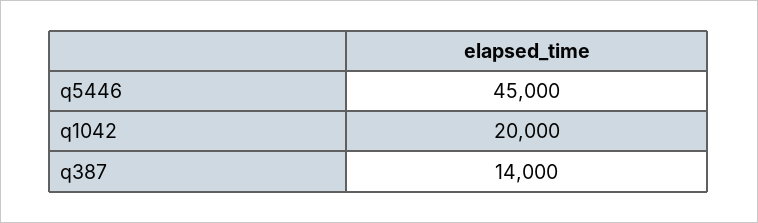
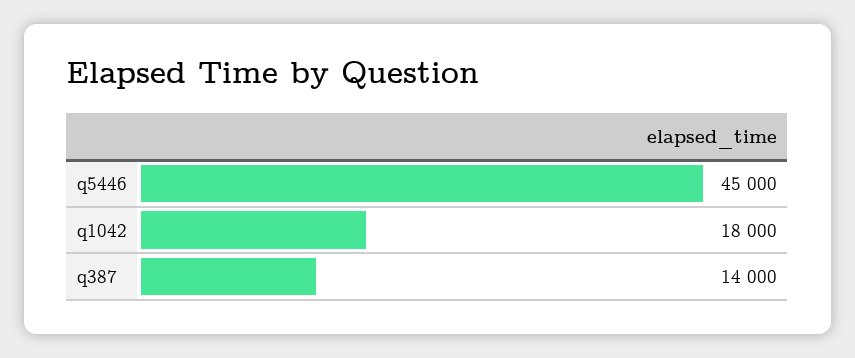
q1042: 20000 -> 18000

